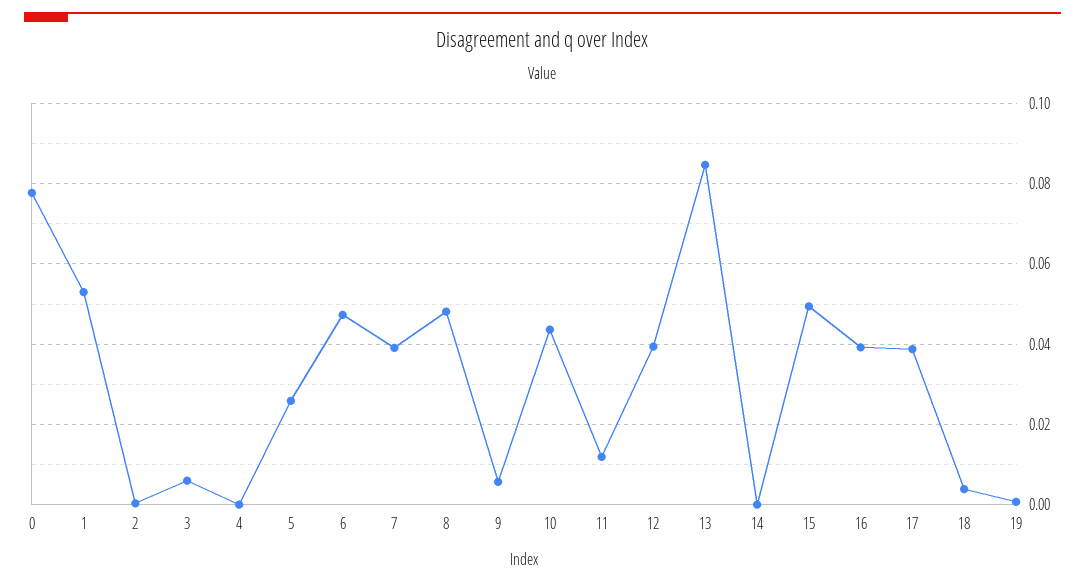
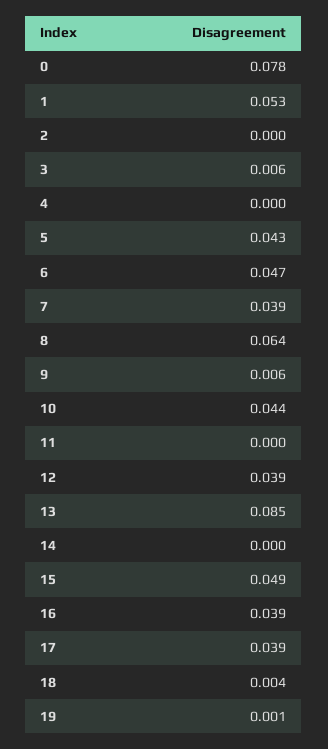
5: 0.026 -> 0.043
8: 0.048 -> 0.064
11: 0.012 -> 0

